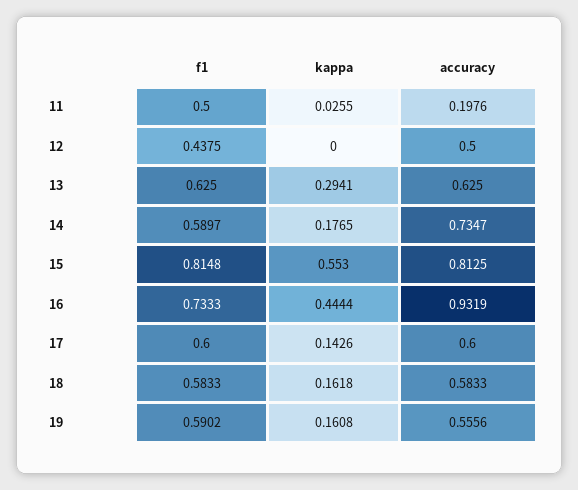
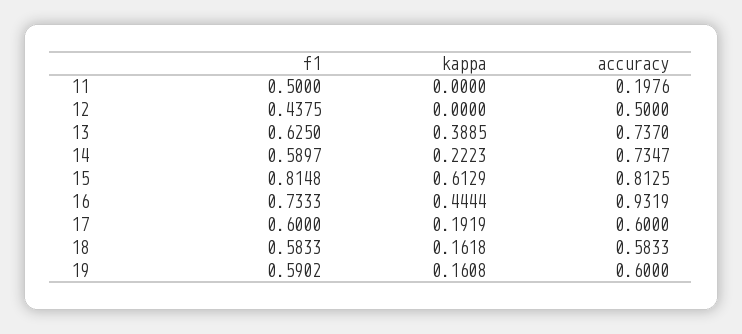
kappa, 11: 0.0255 -> 0
kappa, 13: 0.2941 -> 0.3885
accuracy, 13: 0.625 -> 0.737
kappa, 14: 0.1765 -> 0.2223
kappa, 15: 0.553 -> 0.6129
kappa, 17: 0.1426 -> 0.1919
accuracy, 19: 0.5556 -> 0.6

